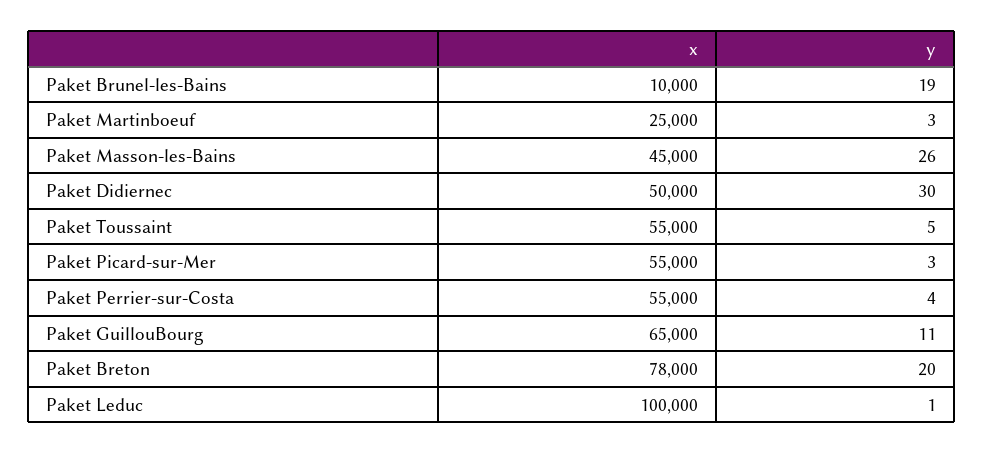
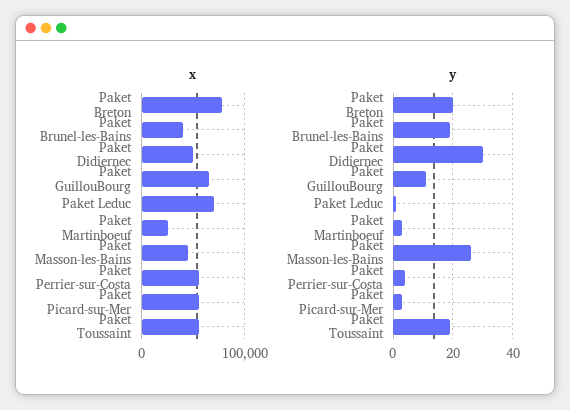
x, Paket Brunel-les-Bains: 10000 -> 40000
y, Paket Toussaint: 5 -> 20
x, Paket Leduc: 100000 -> 70000

